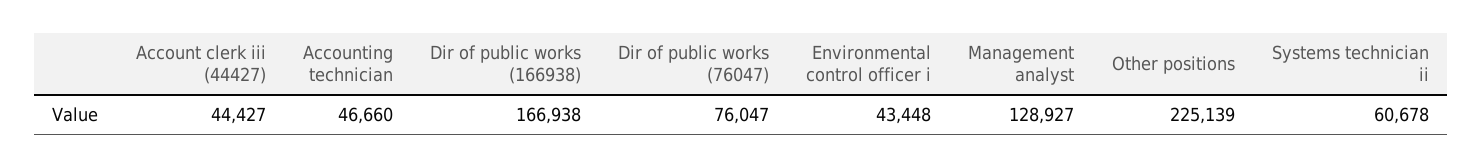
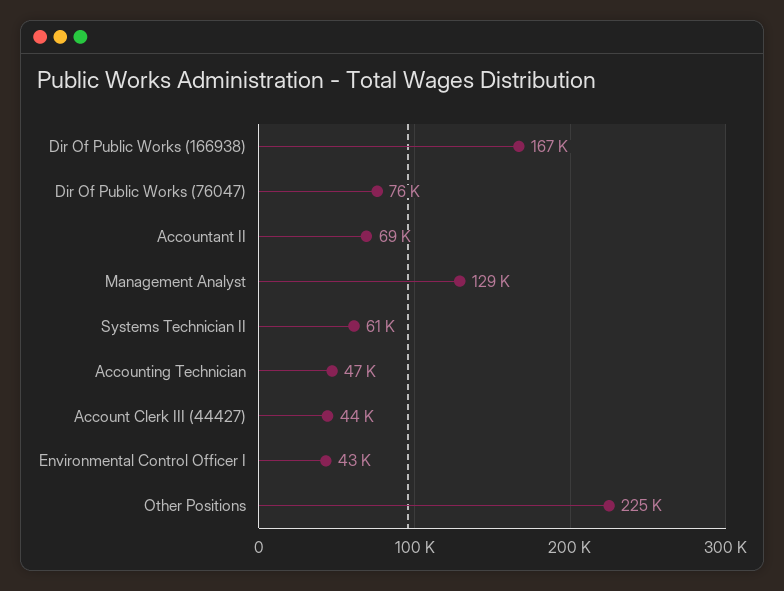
Accountant II: none -> 69000

